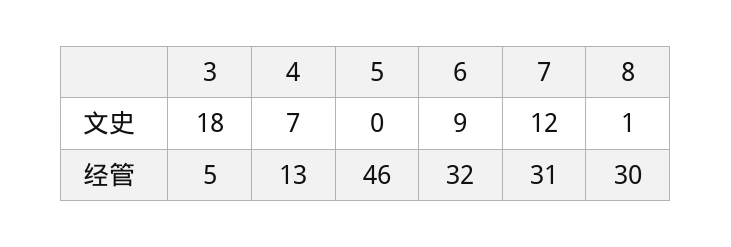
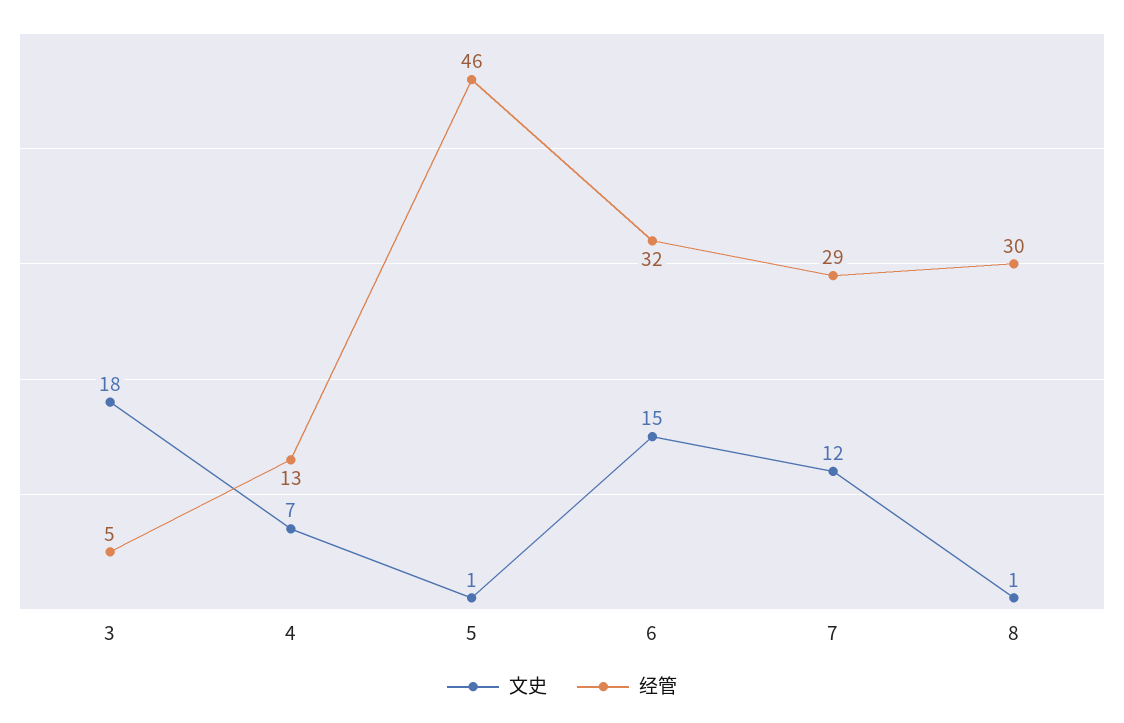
文史, 5: 0 -> 1
文史, 6: 9 -> 15
经管, 7: 31 -> 29

